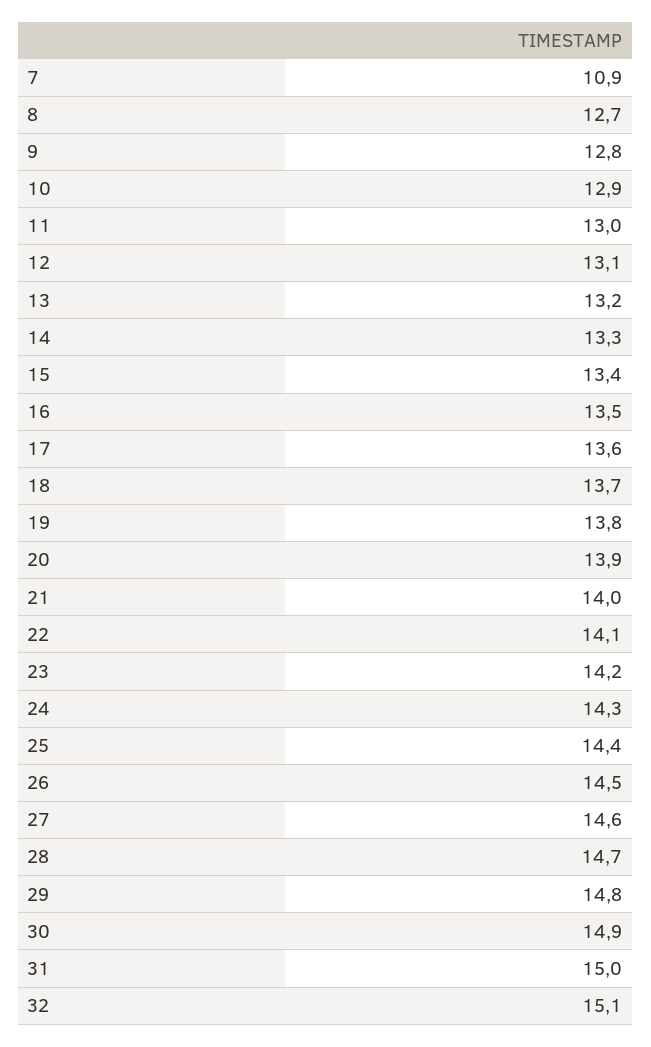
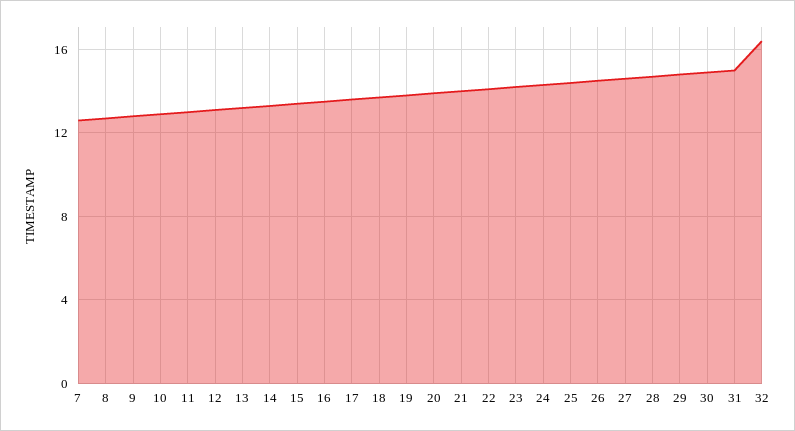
7: 10.9 -> 12.5
32: 15.1 -> 16.5

